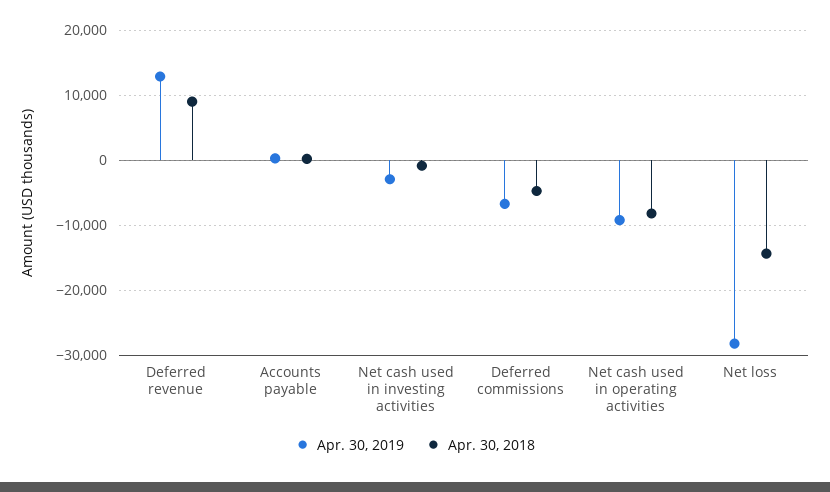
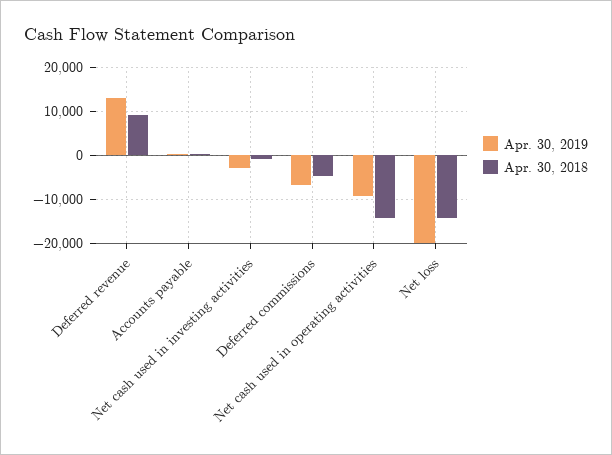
Apr. 30, 2018, Net cash used in operating activities: -8000 -> -14000
Apr. 30, 2019, Net loss: -28000 -> -20000

